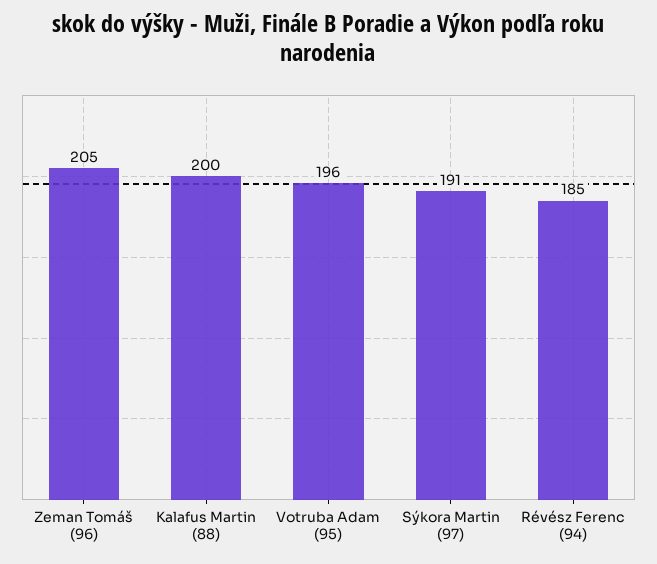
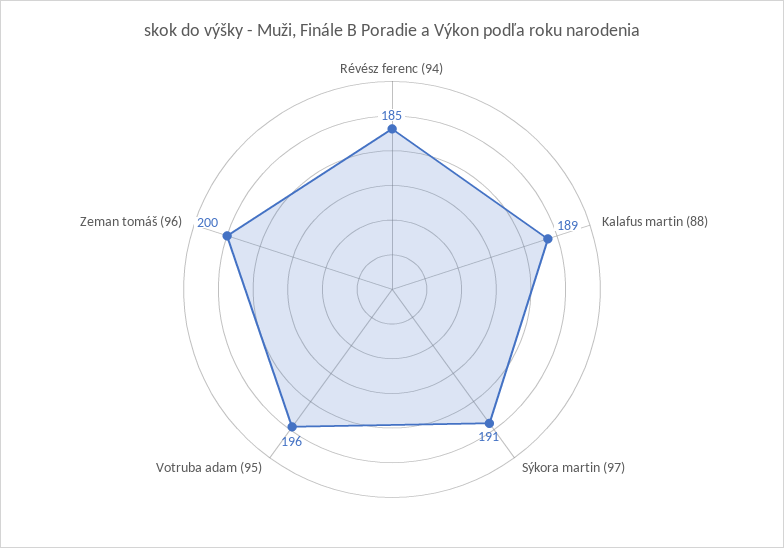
Zeman Tomáš (96): 205 -> 200
Kalafus Martin (88): 200 -> 189

